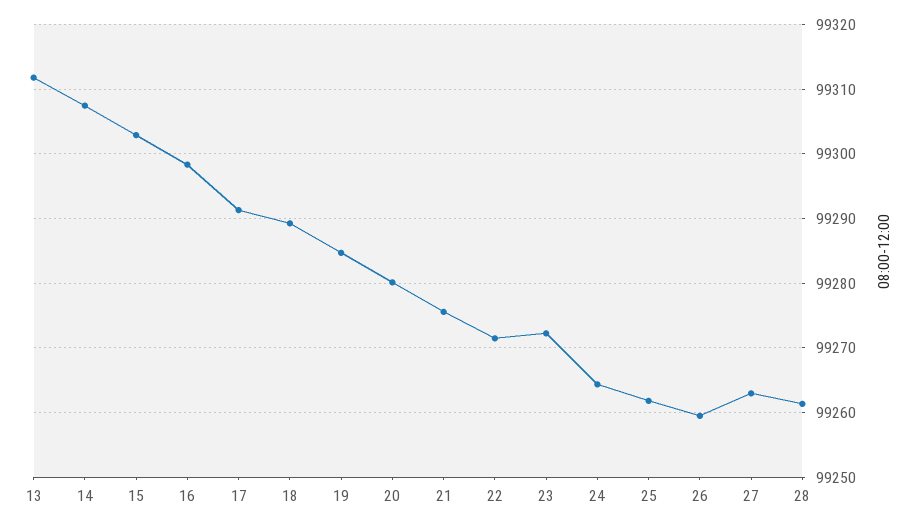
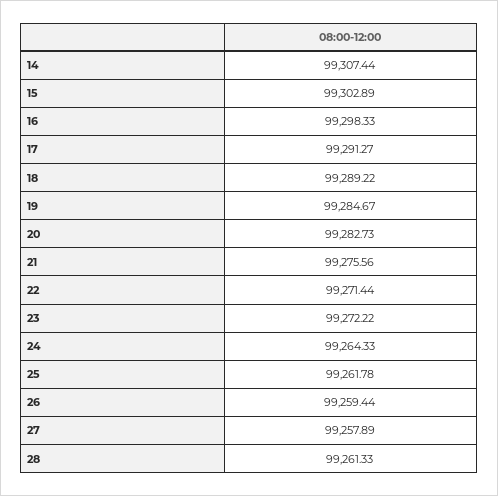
13: 99312 -> none
20: 99280 -> 99282.73
27: 99263 -> 99257.89

